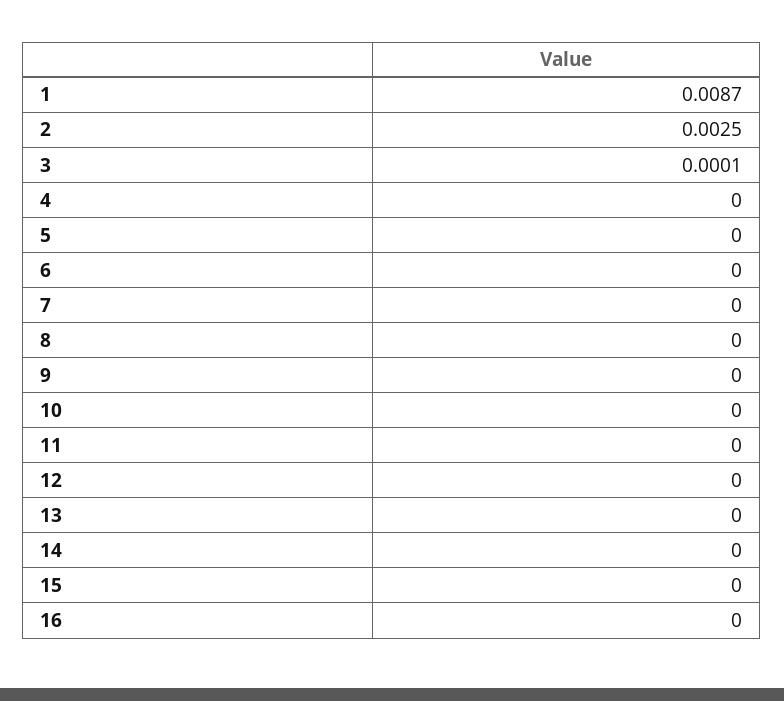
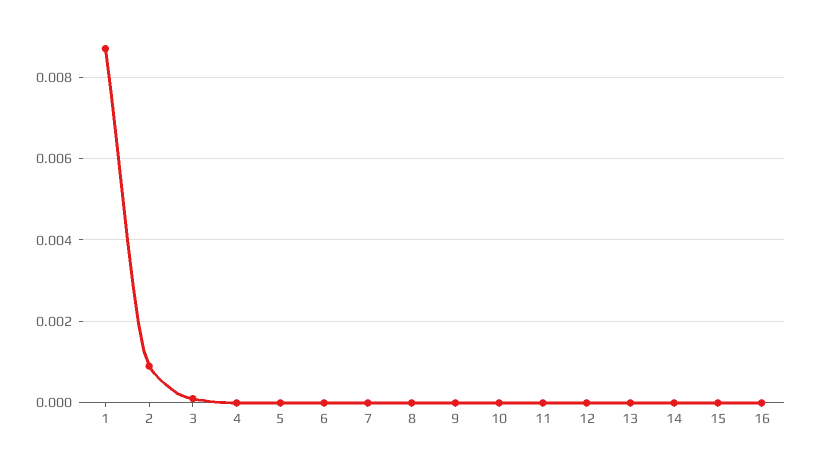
2: 0.0025 -> 0.001

